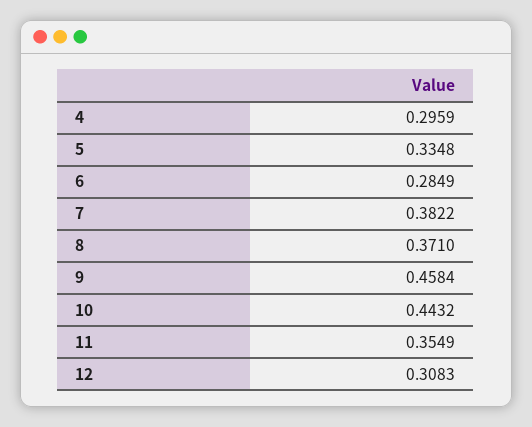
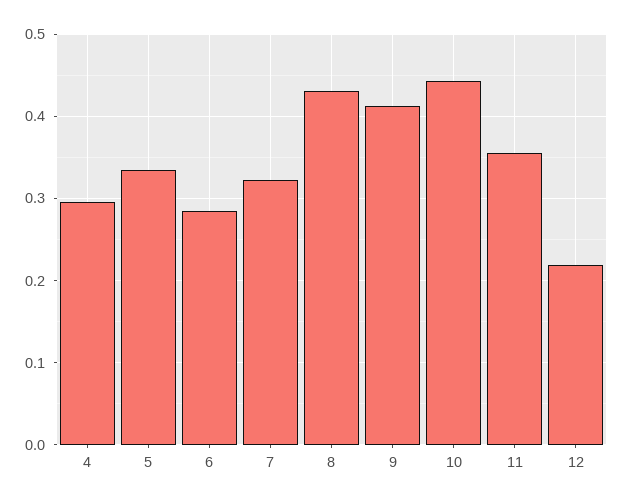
7: 0.3822 -> 0.32
8: 0.371 -> 0.43
9: 0.4584 -> 0.41
12: 0.3083 -> 0.22

